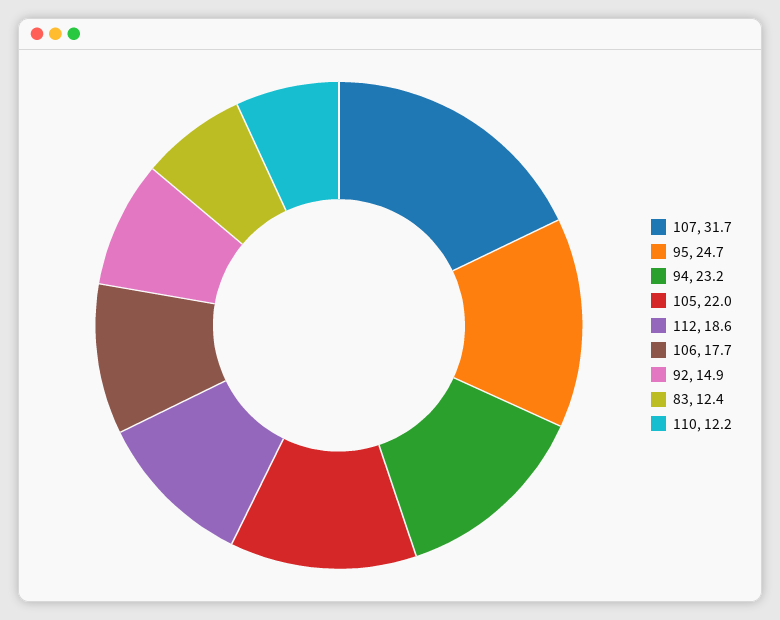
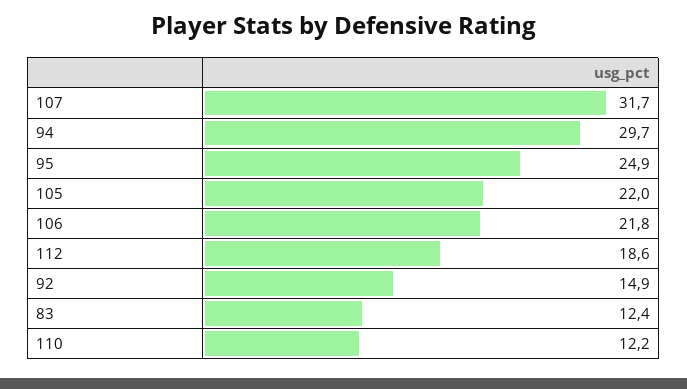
95: 24.7 -> 24.9
94: 23.2 -> 29.7
106: 17.7 -> 21.8

